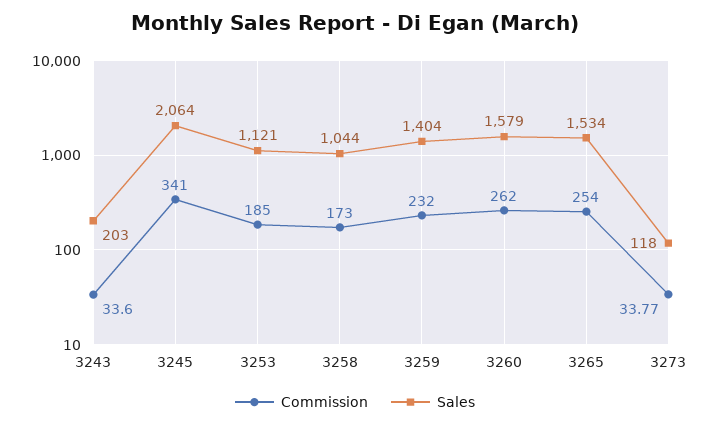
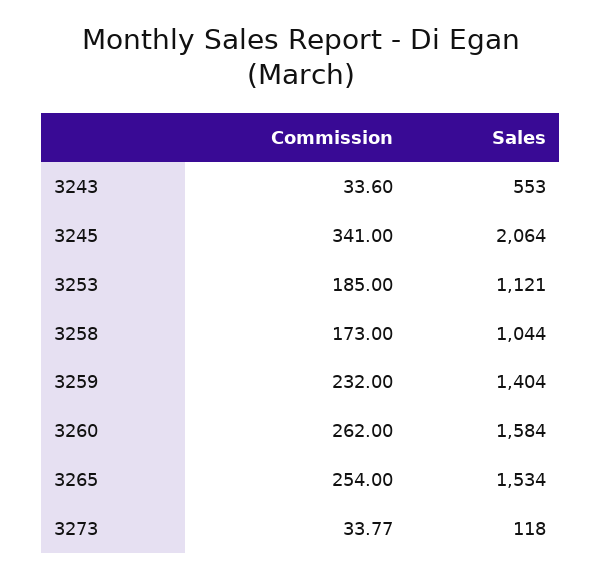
Sales, 3243: 203 -> 553
Sales, 3260: 1579 -> 1584

